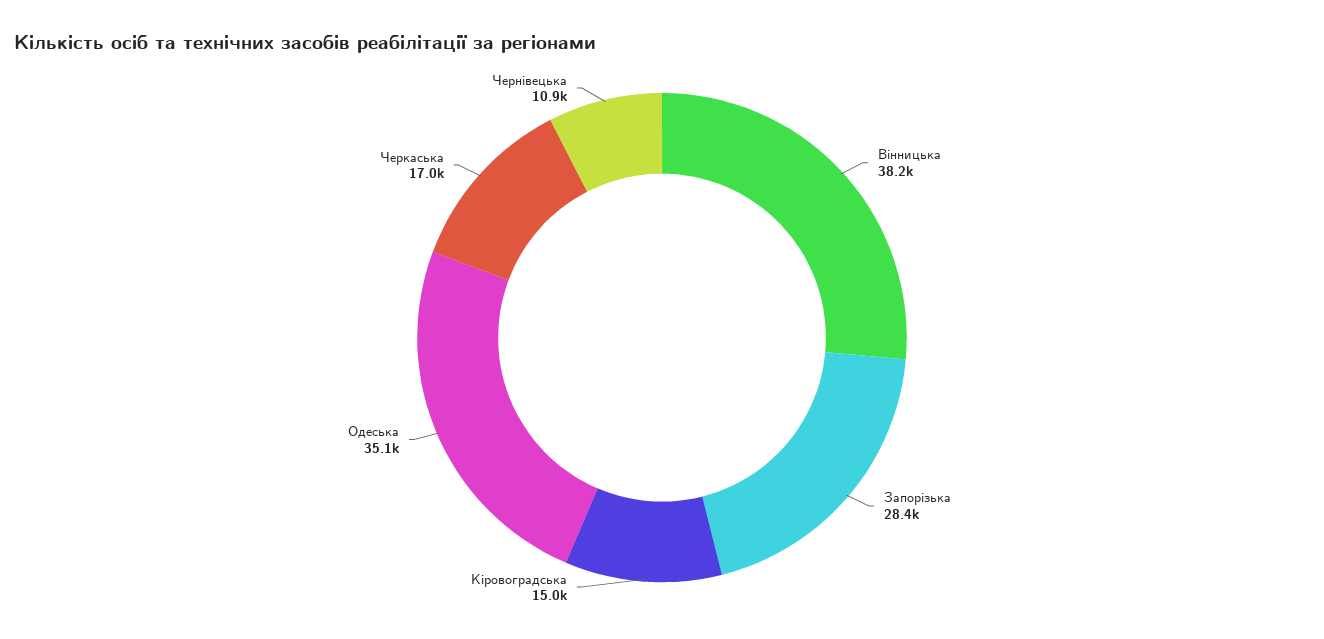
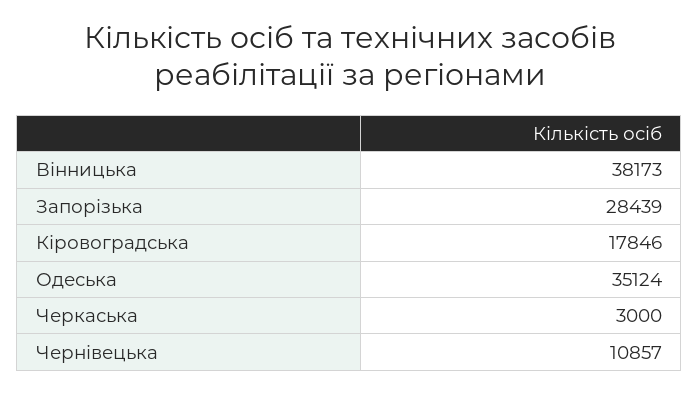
Кіровоградська: 15000 -> 17846
Черкаська: 17000 -> 3000

